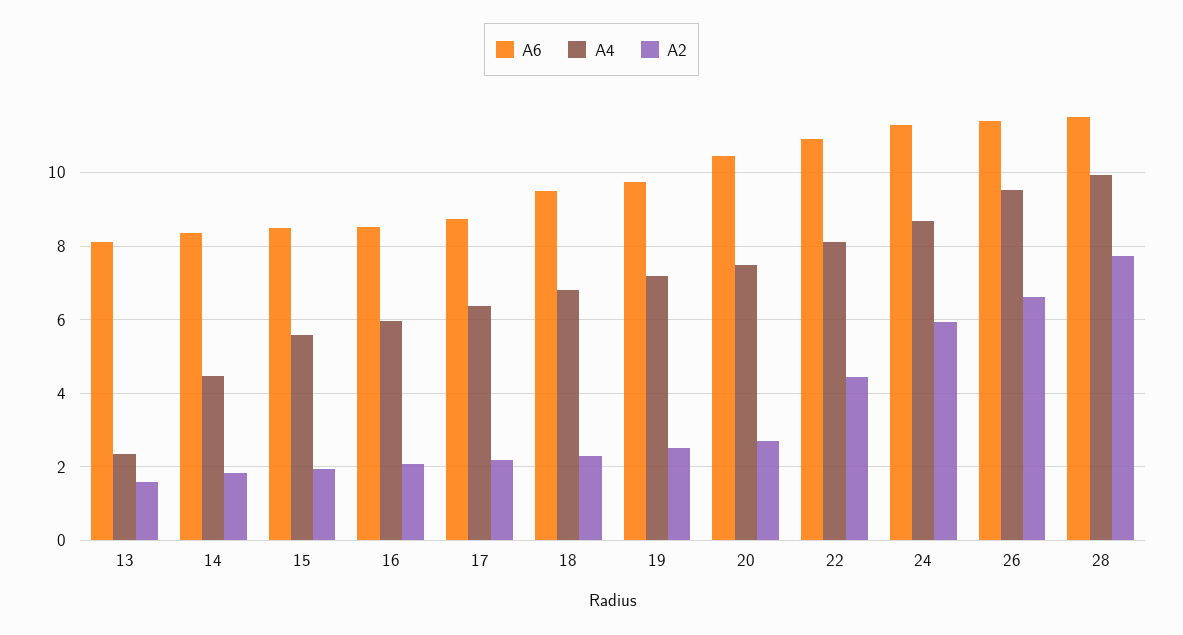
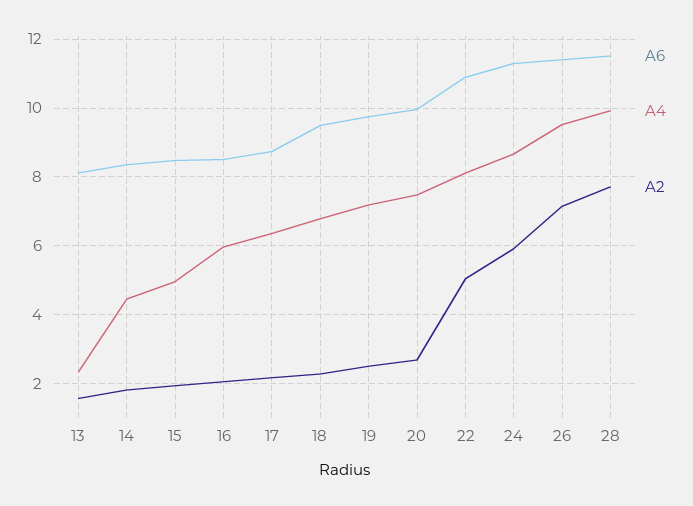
A4, 15: 5.6 -> 5
A6, 20: 10.4 -> 10
A2, 22: 4.4 -> 5
A2, 26: 6.6 -> 7.2

